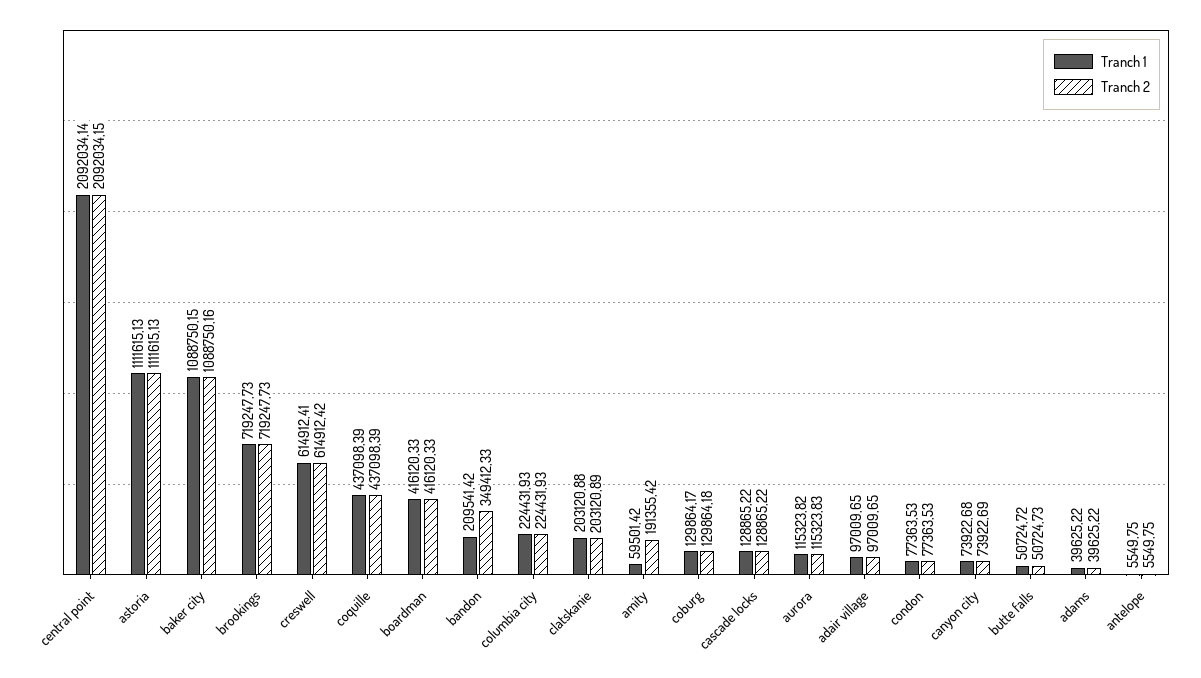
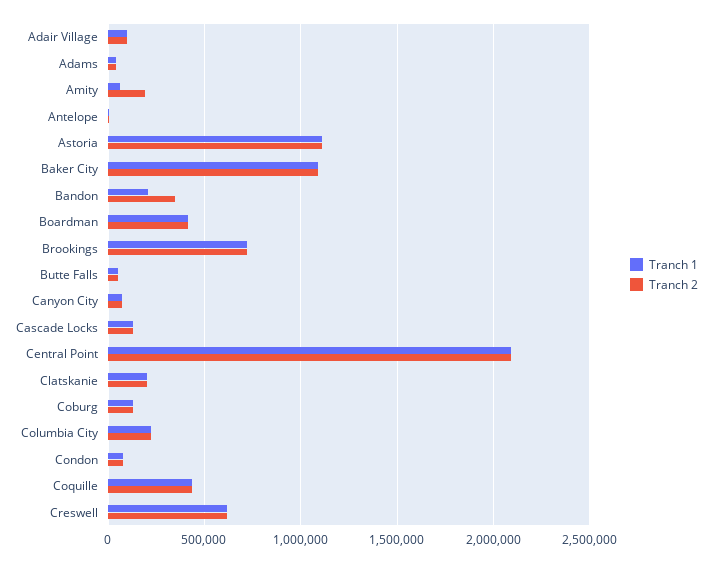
Tranch 1, aurora: 115323.82 -> none
Tranch 2, aurora: 115323.83 -> none

